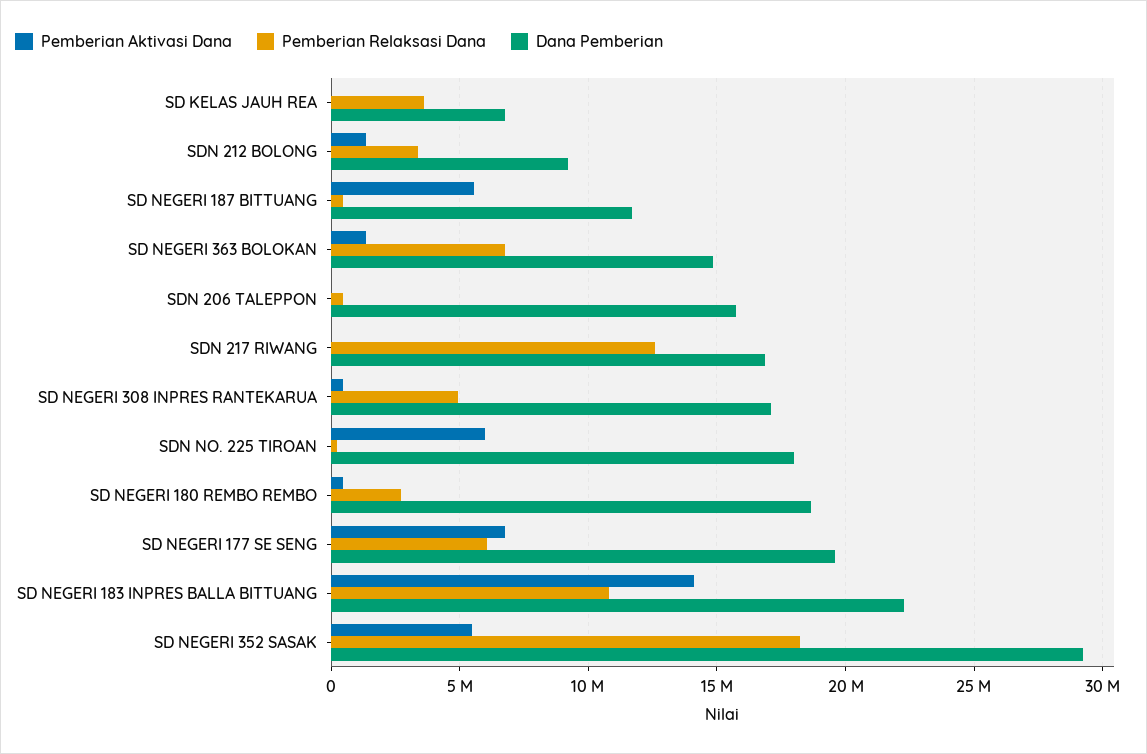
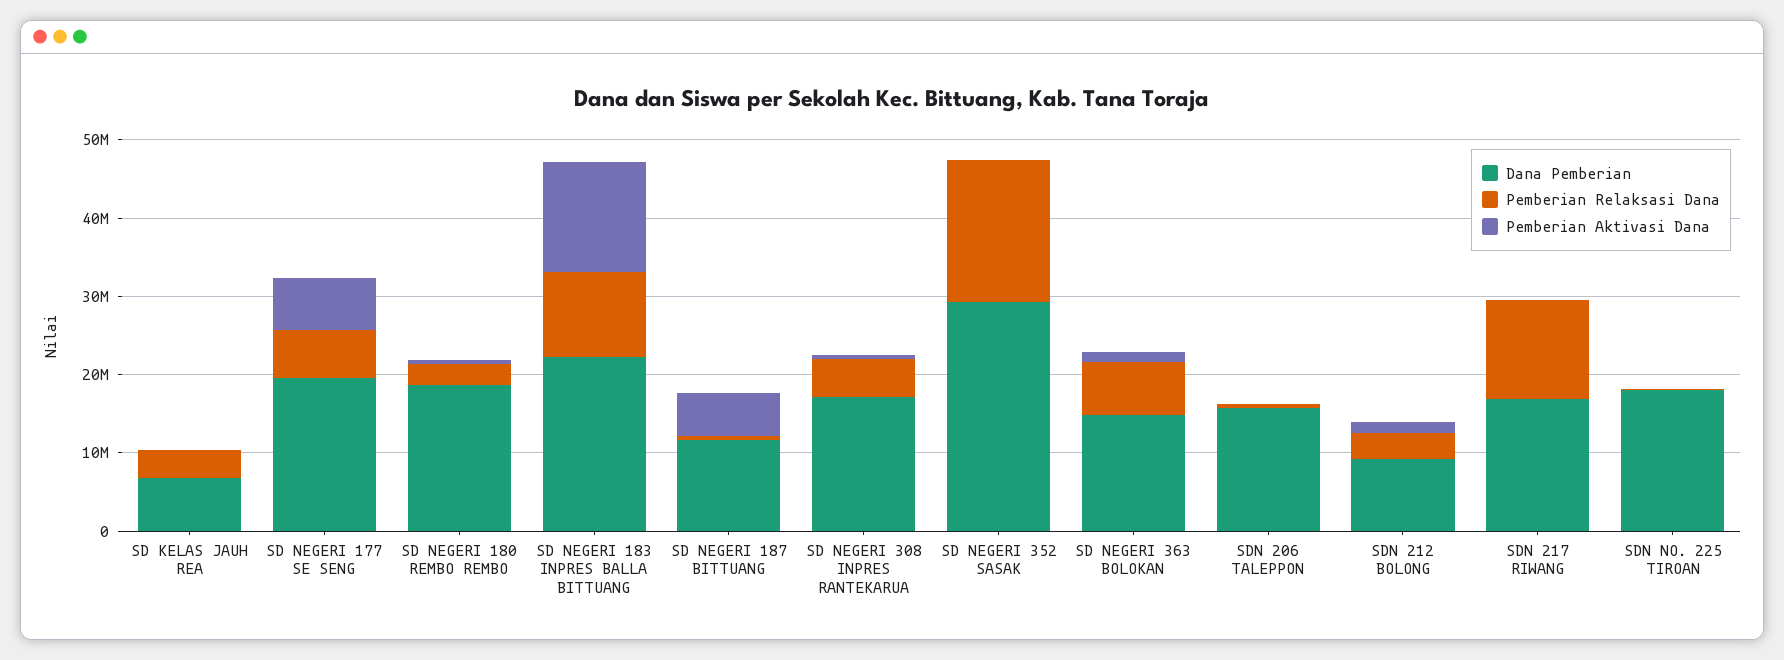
Pemberian Aktivasi Dana, SDN NO. 225 TIROAN: 6000000 -> 0
Pemberian Aktivasi Dana, SD NEGERI 352 SASAK: 5500000 -> 0

